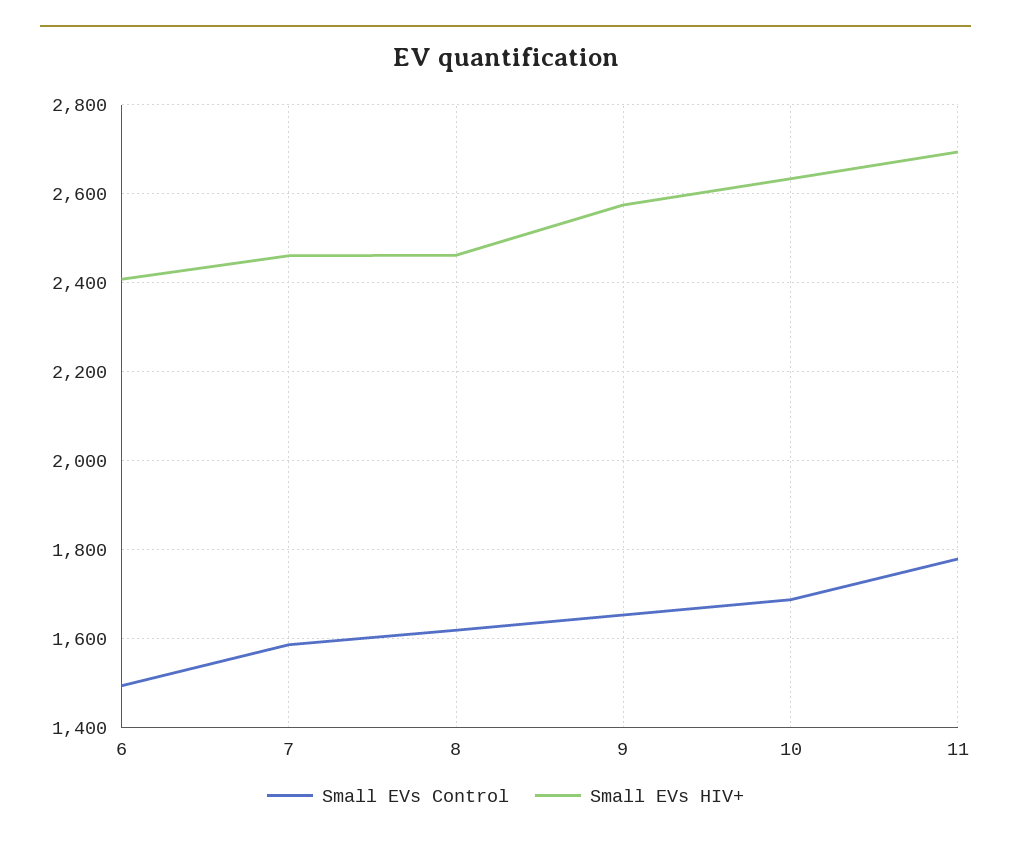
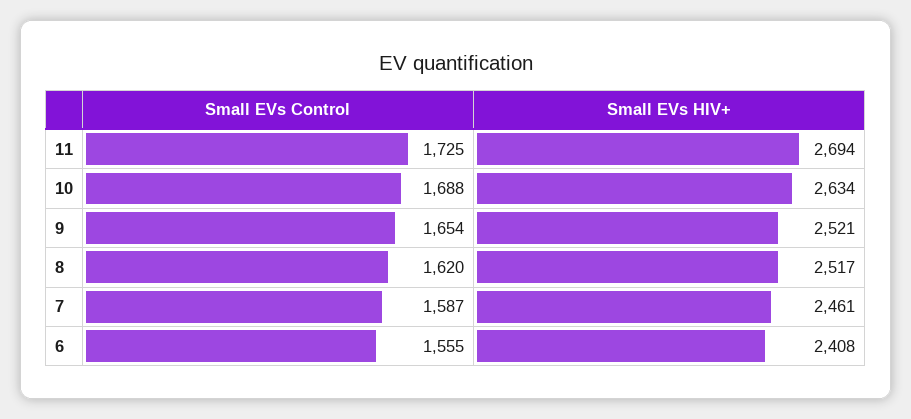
Small EVs Control, 6: 1500 -> 1555
Small EVs HIV+, 8: 2460 -> 2517
Small EVs HIV+, 9: 2580 -> 2521
Small EVs Control, 11: 1780 -> 1725

